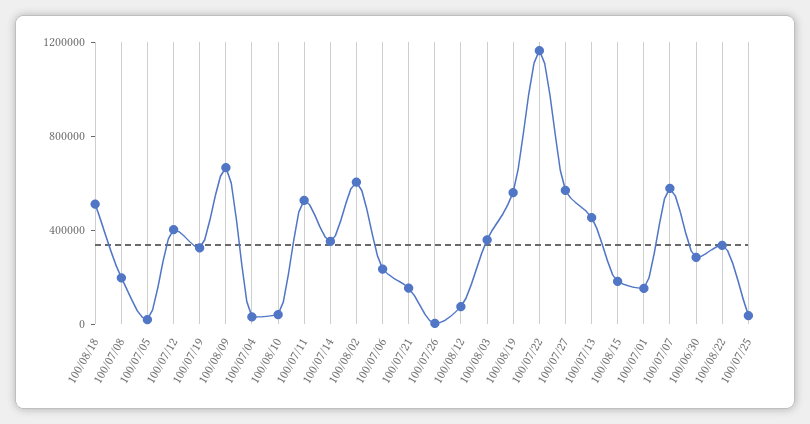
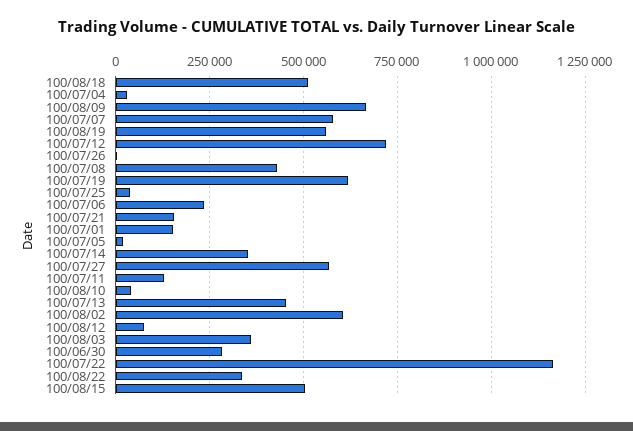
100/07/08: 200000 -> 425000
100/07/12: 400000 -> 725000
100/07/19: 300000 -> 625000
100/07/11: 500000 -> 125000
100/08/15: 200000 -> 500000

